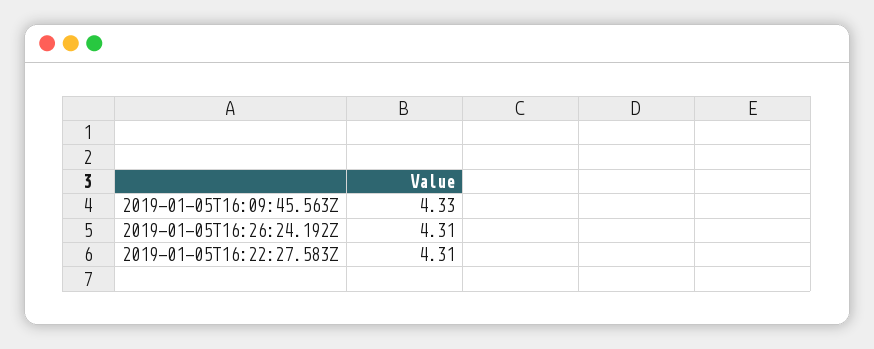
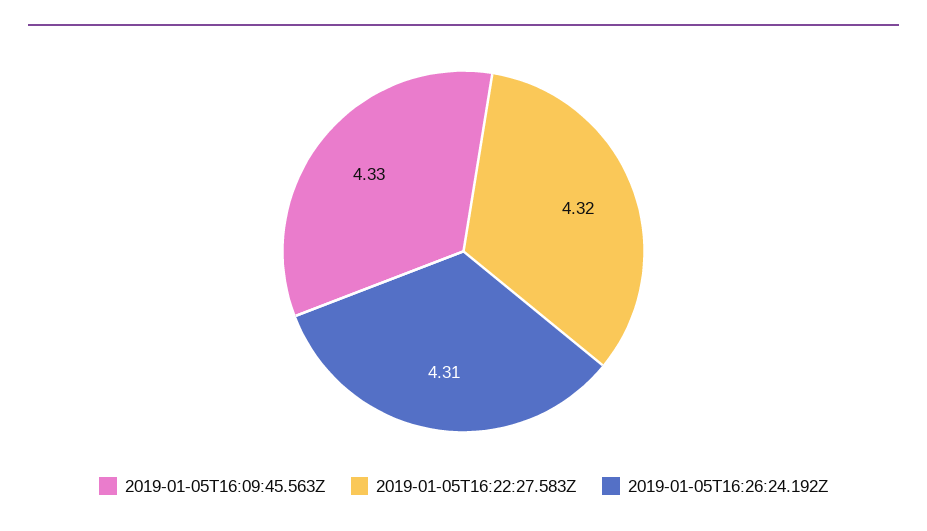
2019-01-05T16:22:27.583Z: 4.31 -> 4.32

